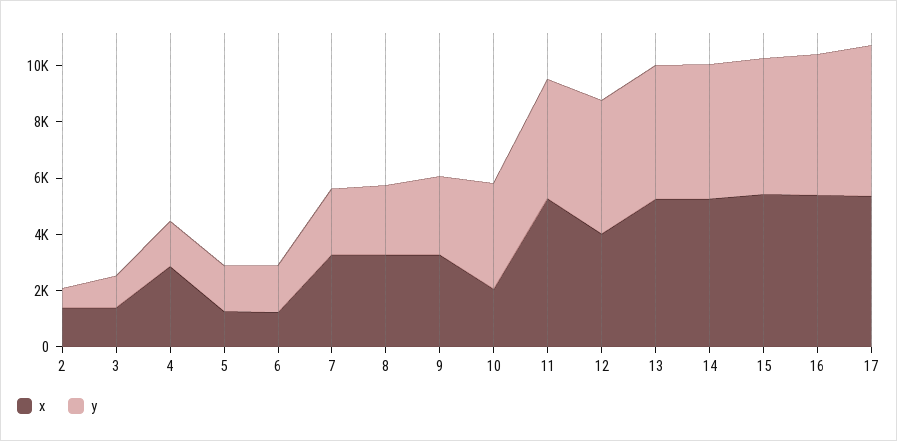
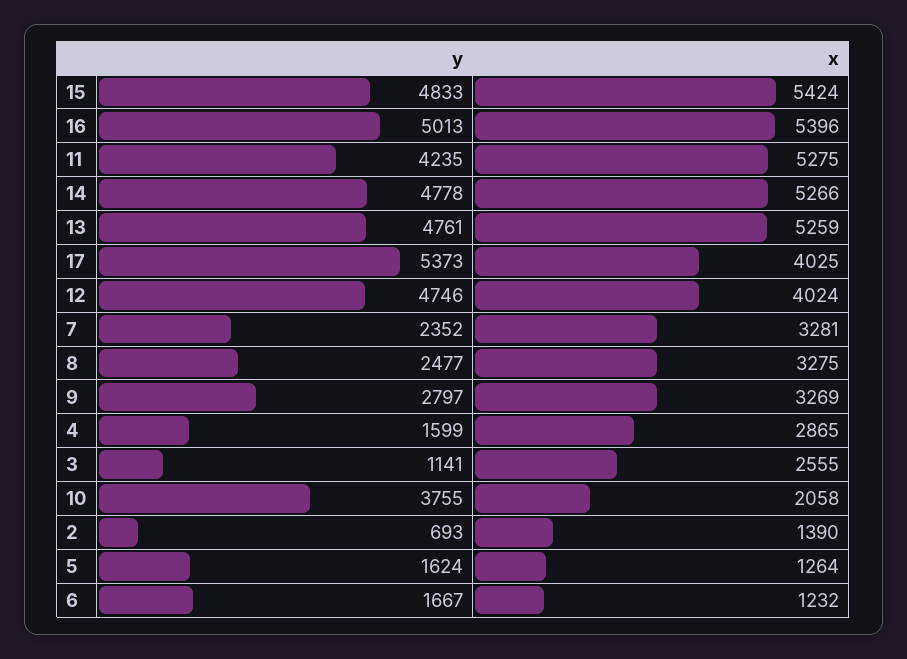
x, 3: 1500 -> 2555
x, 17: 5500 -> 4025

